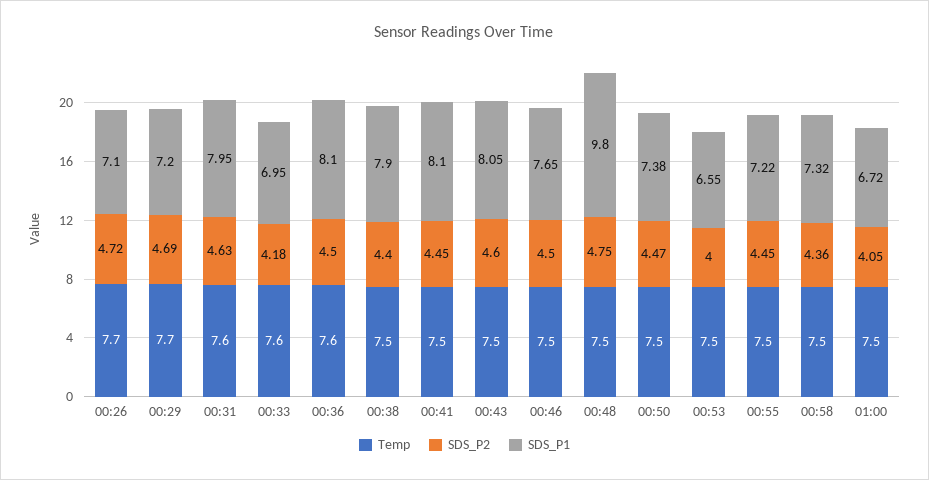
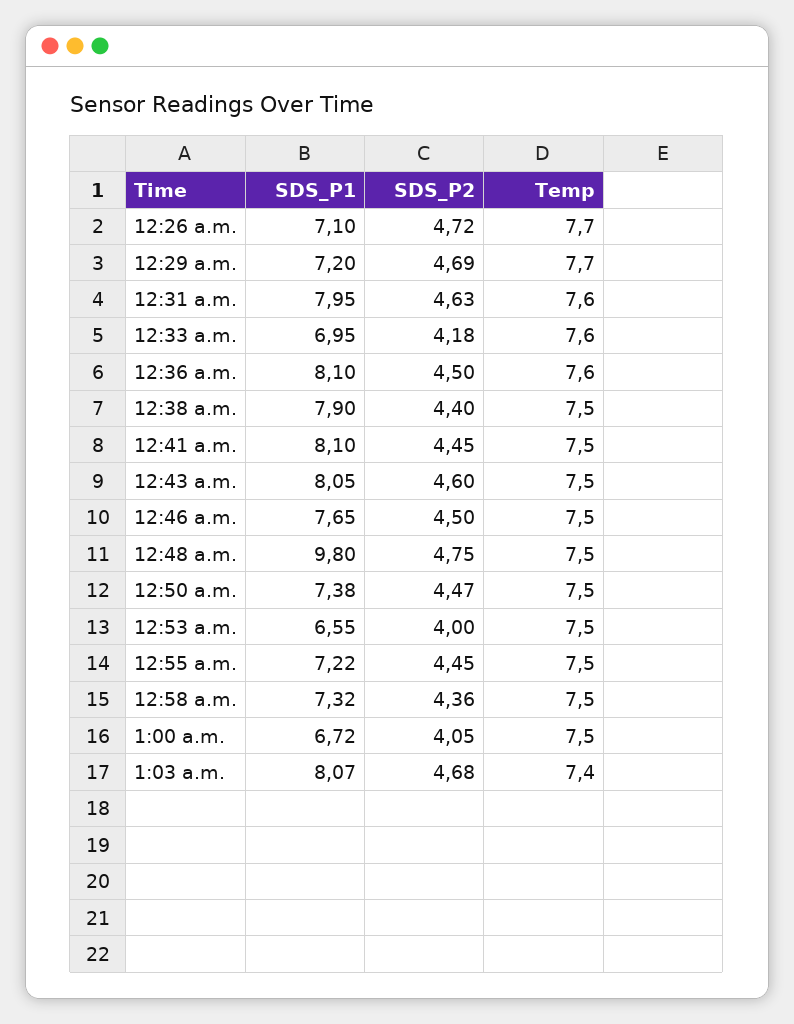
SDS_P1, 1:03 a.m.: none -> 8.07
SDS_P2, 1:03 a.m.: none -> 4.68
Temp, 1:03 a.m.: none -> 7.4

